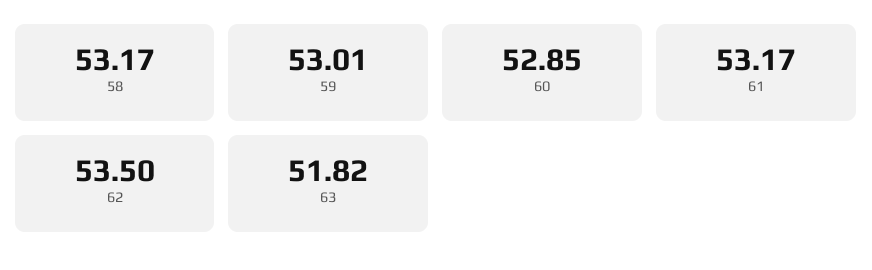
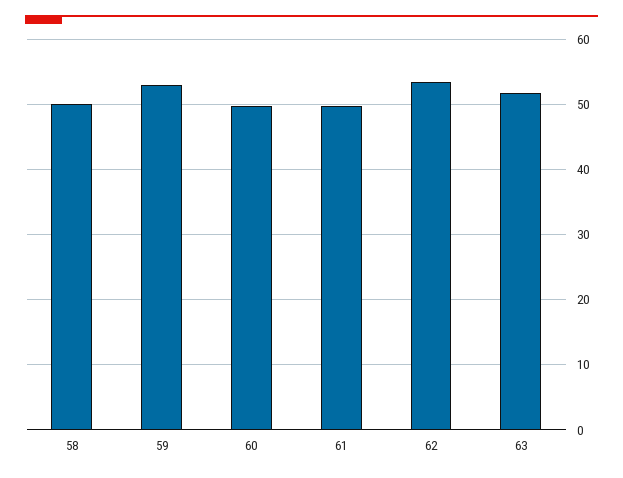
58: 53.17 -> 50
60: 52.85 -> 50
61: 53.17 -> 50

